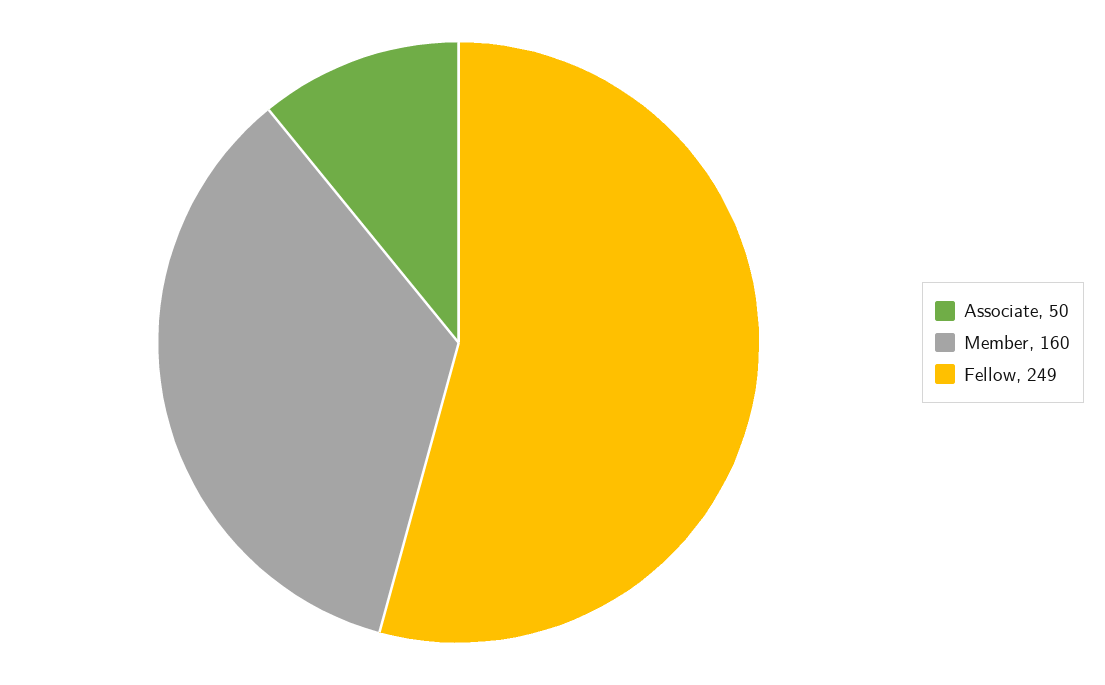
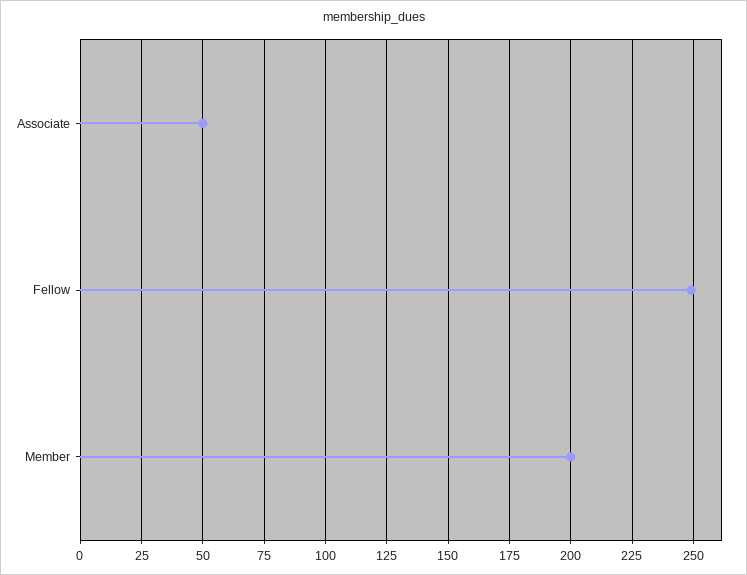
Member: 160 -> 200

